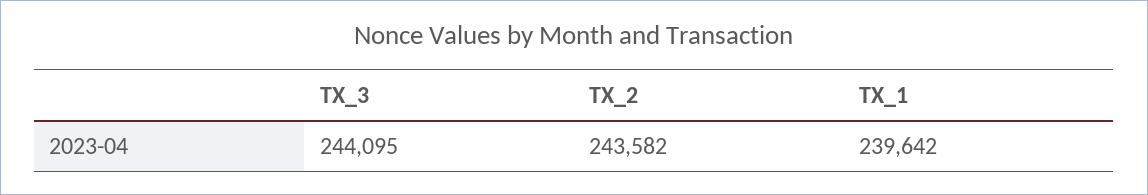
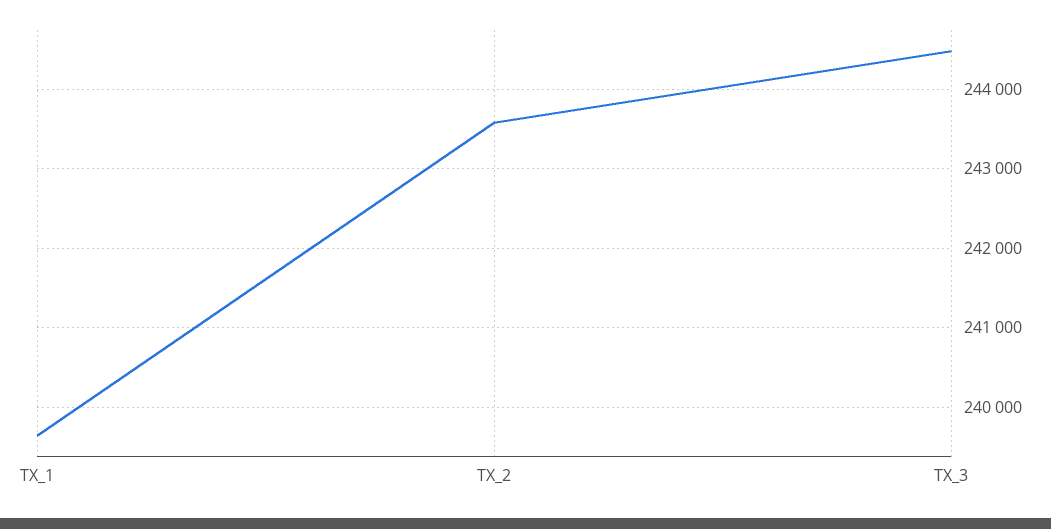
TX_3: 244095 -> 244500

